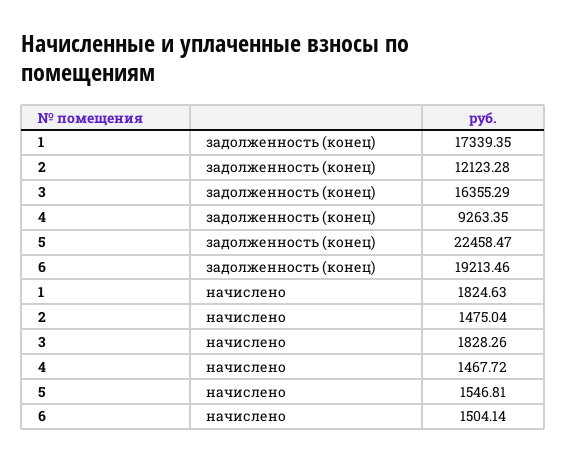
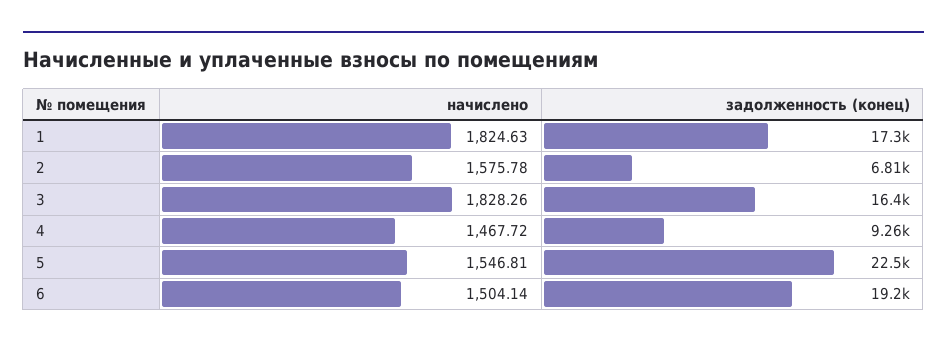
2, задолженность (конец): 12123.28 -> 6810
2, начислено: 1475.04 -> 1575.78

